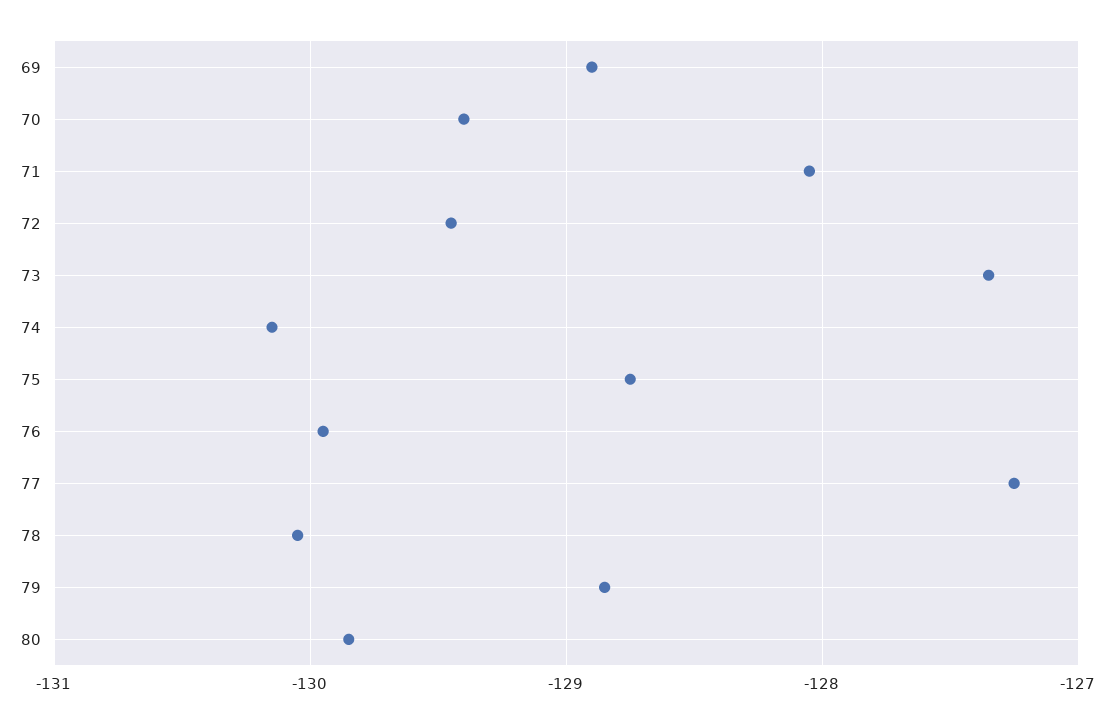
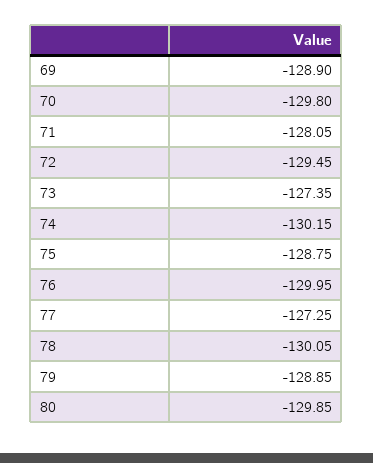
70: -129.4 -> -129.8

